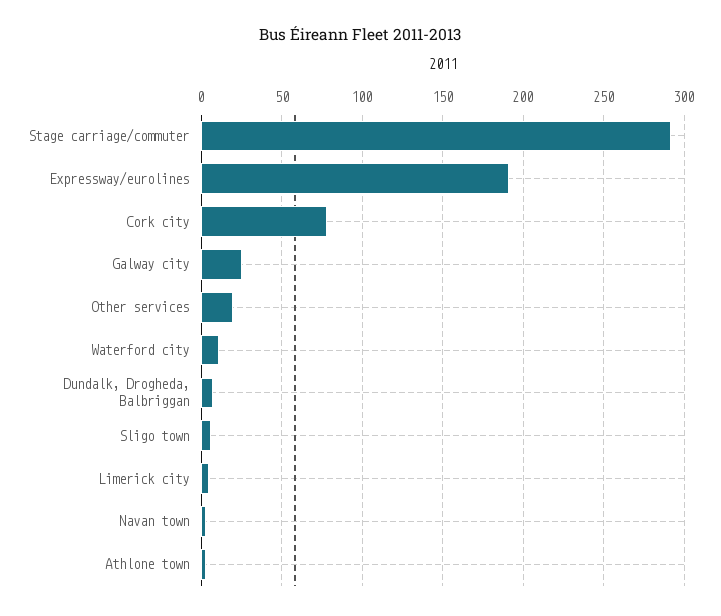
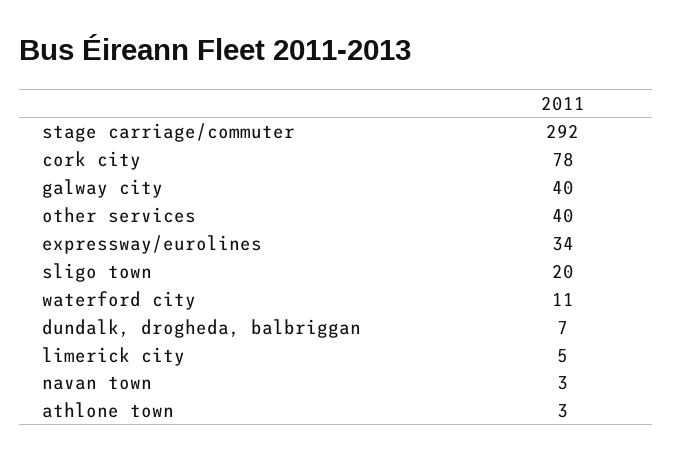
Expressway/eurolines: 190 -> 34
Galway city: 25 -> 40
Other services: 20 -> 40
Sligo town: 5 -> 20

